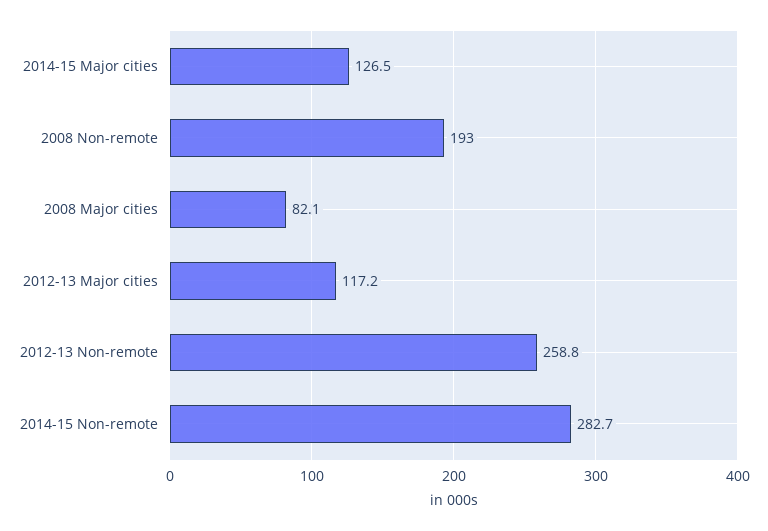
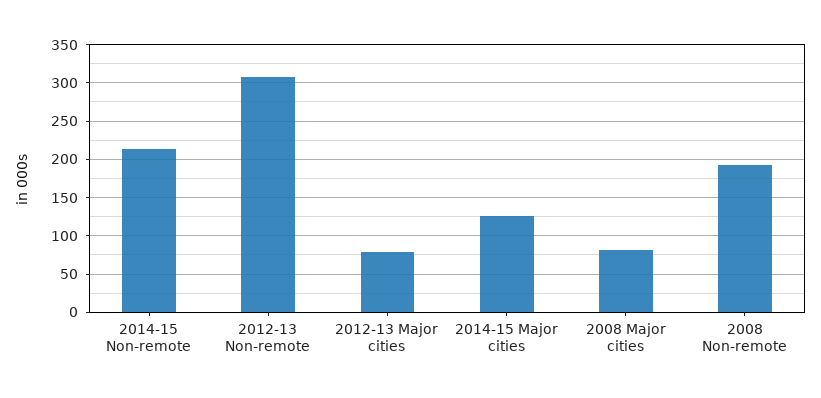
2012-13 Major cities: 117.2 -> 80
2012-13 Non-remote: 258.8 -> 310
2014-15 Non-remote: 282.7 -> 210

